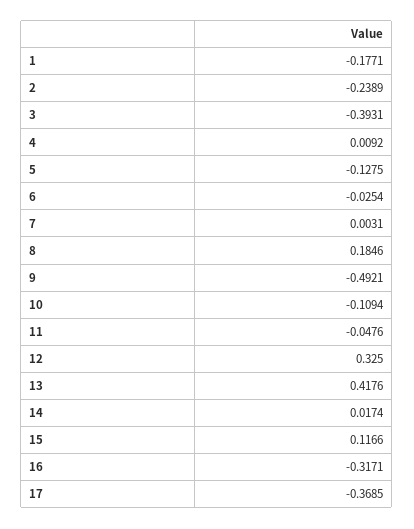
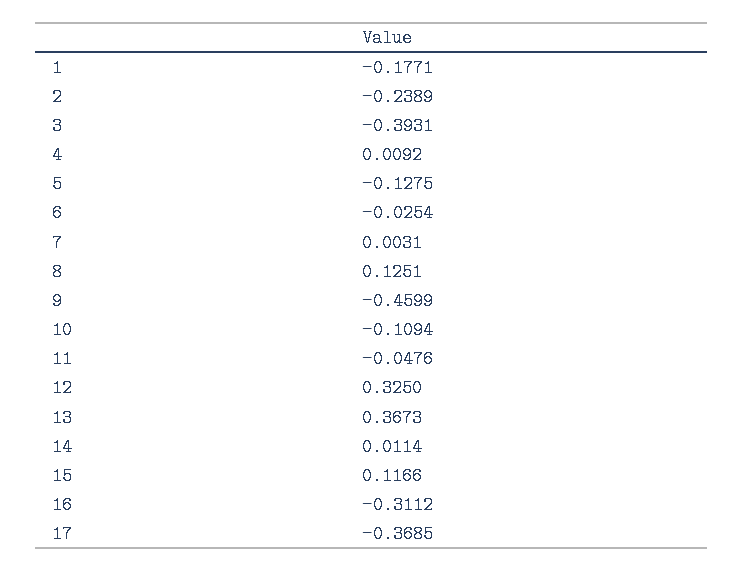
8: 0.1846 -> 0.1251
9: -0.4921 -> -0.4599
13: 0.4176 -> 0.3673
14: 0.0174 -> 0.0114
16: -0.3171 -> -0.3112

